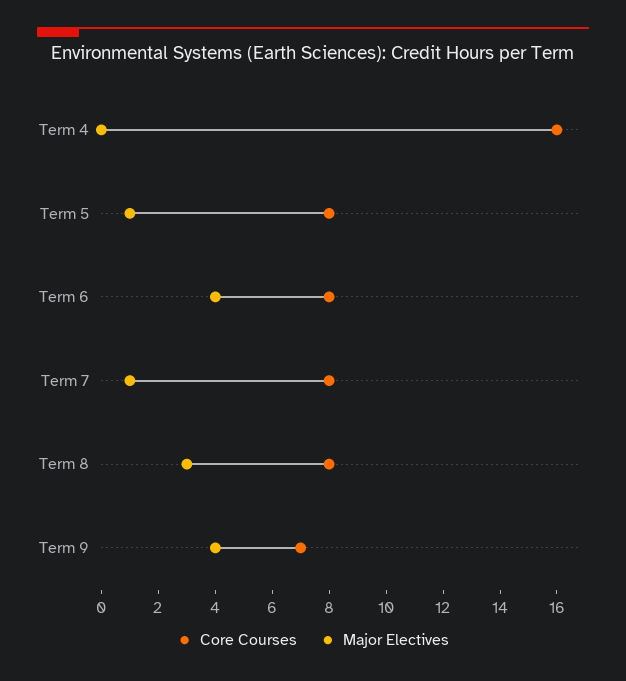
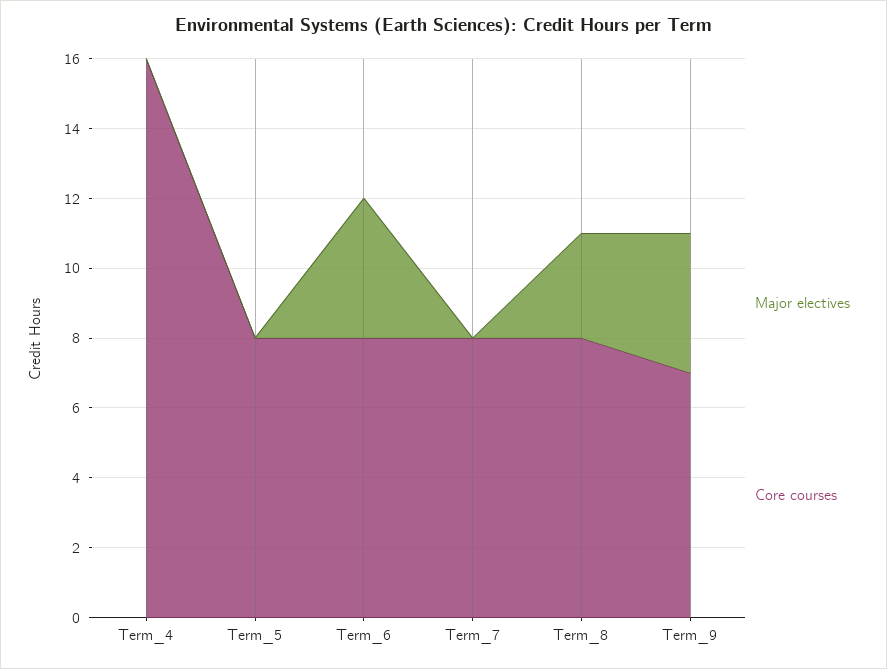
Major Electives, Term 5: 1 -> 0
Major Electives, Term 7: 1 -> 0

